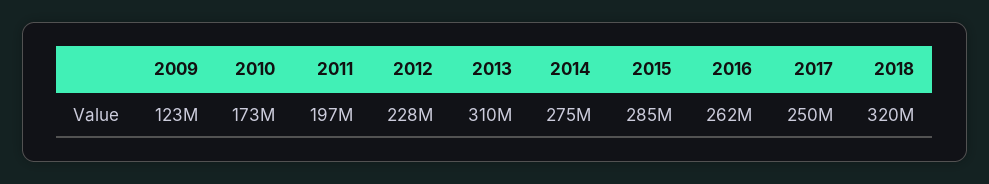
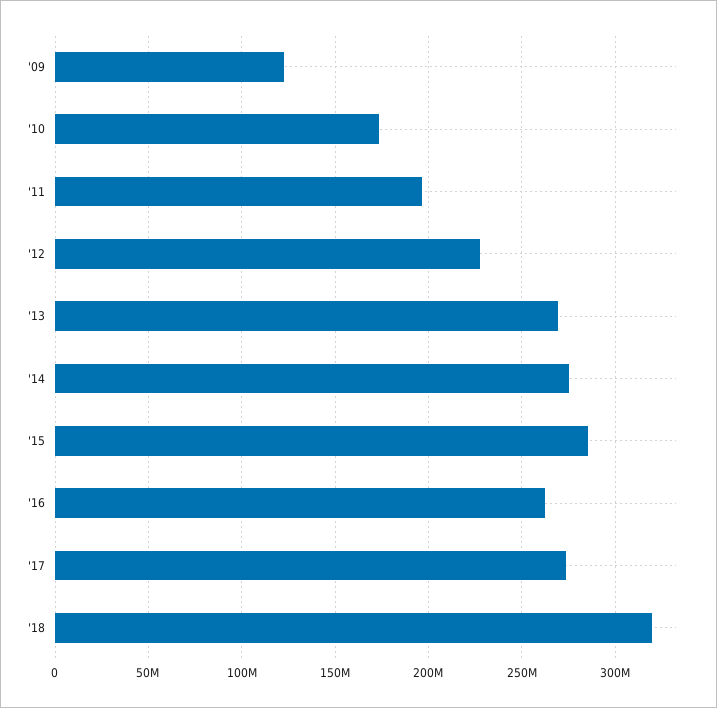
2013: 310000000 -> 270000000
2017: 250000000 -> 275000000

